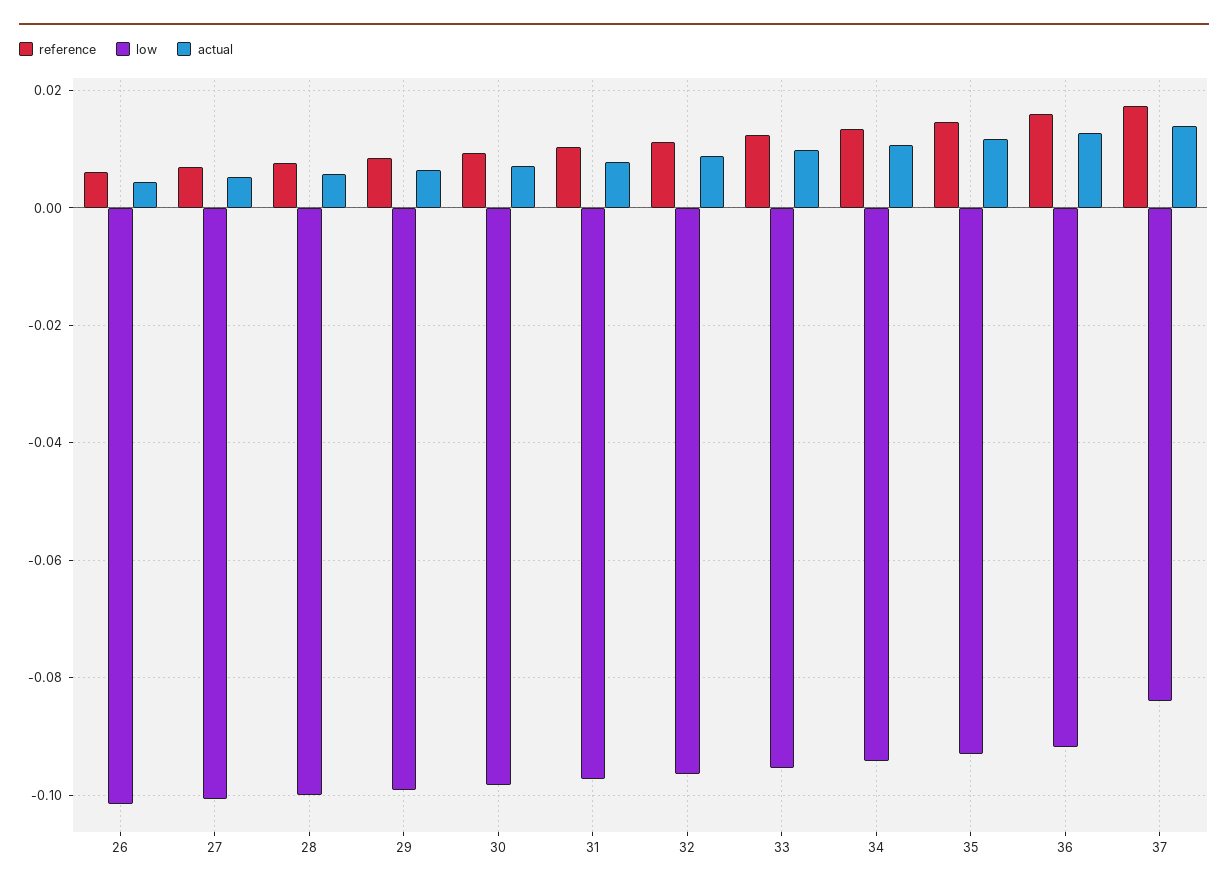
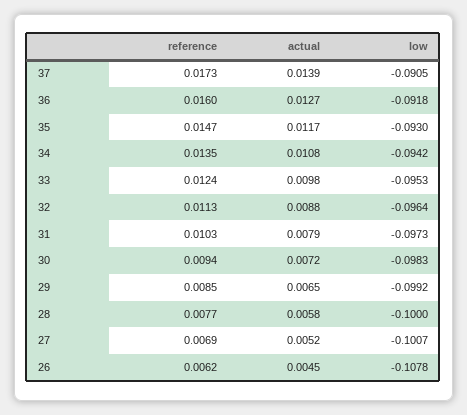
low, 26: -0.102 -> -0.1078
low, 37: -0.084 -> -0.0905

